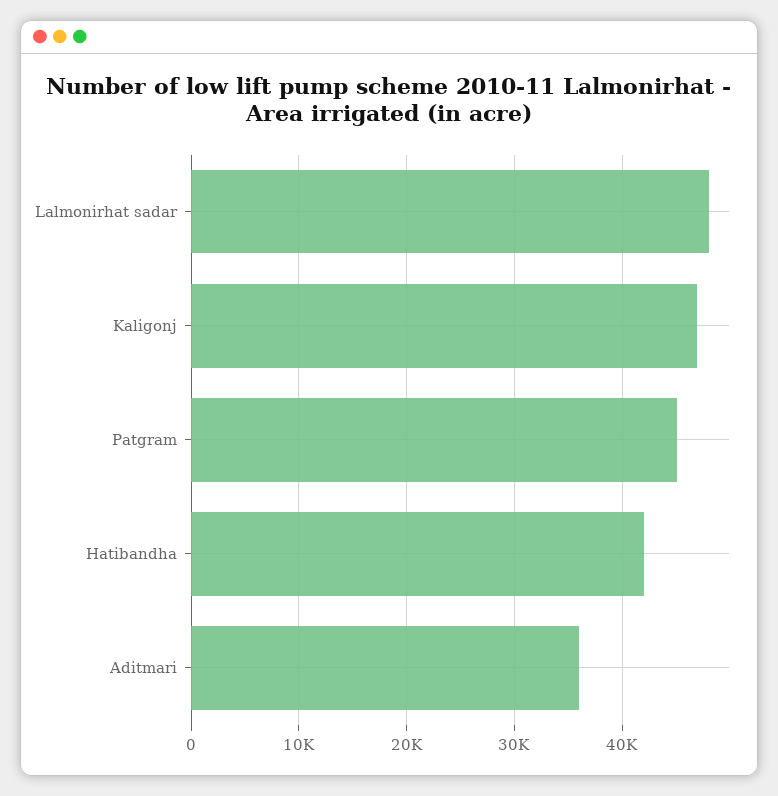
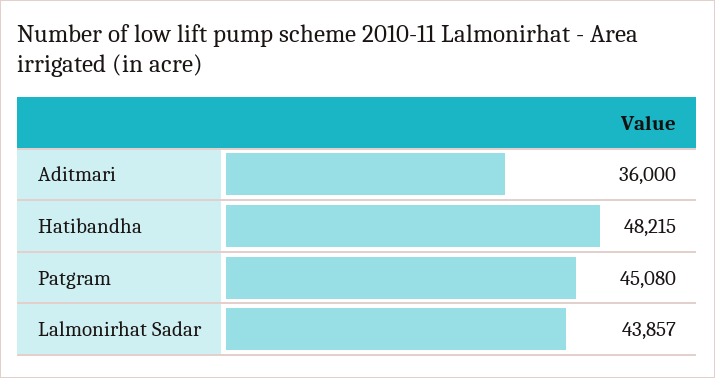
Lalmonirhat sadar: 48000 -> 43857
Kaligonj: 47000 -> none
Hatibandha: 42000 -> 48215

